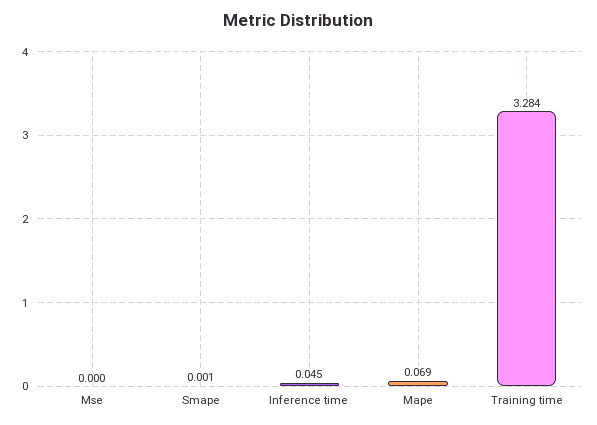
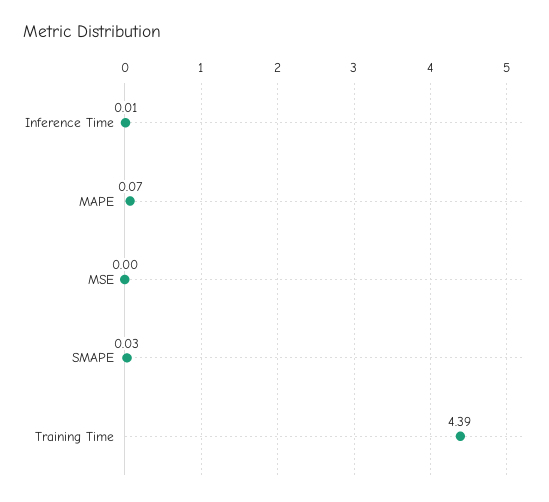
Smape: 0.001 -> 0.03
Inference time: 0.045 -> 0.01
Training time: 3.284 -> 4.39

